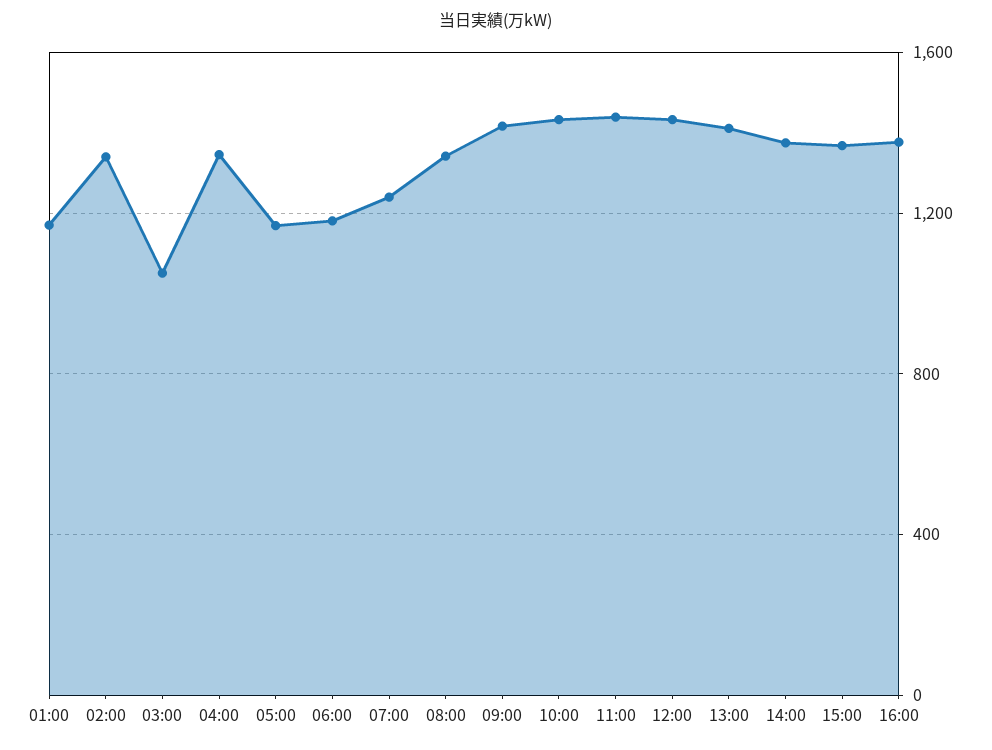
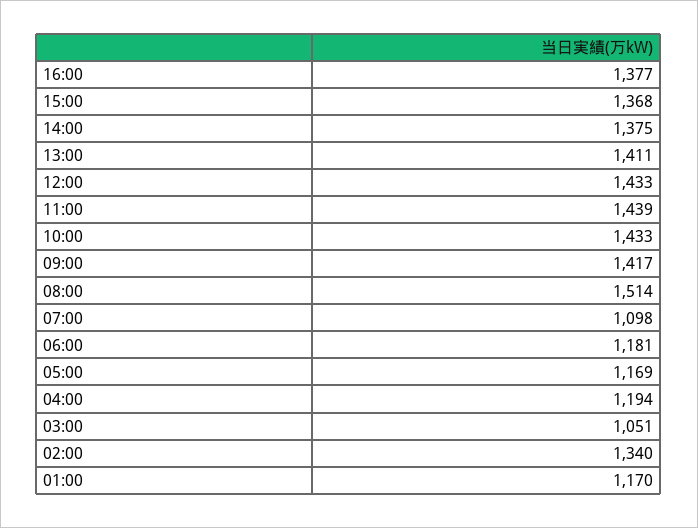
04:00: 1350 -> 1194
07:00: 1250 -> 1098
08:00: 1350 -> 1514

